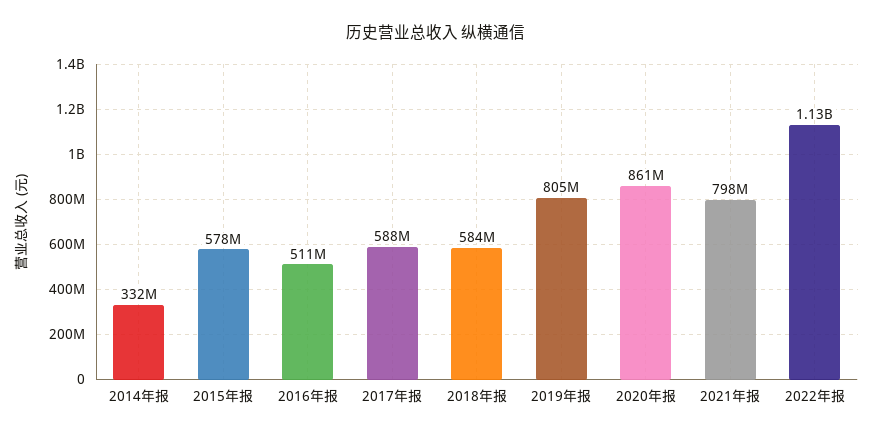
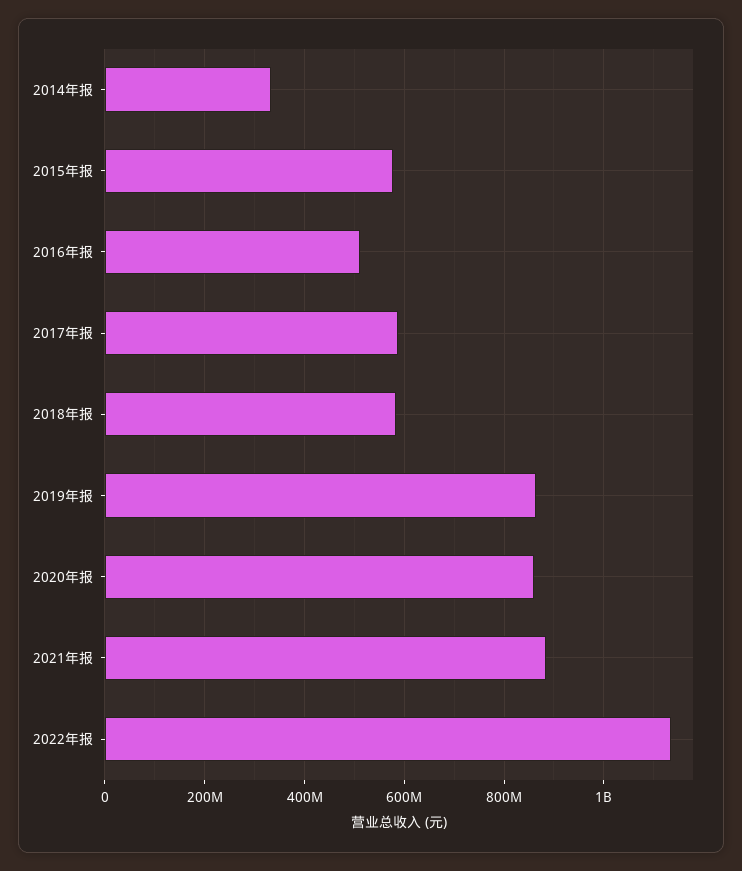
2019年报: 805000000 -> 860000000
2021年报: 798000000 -> 880000000

